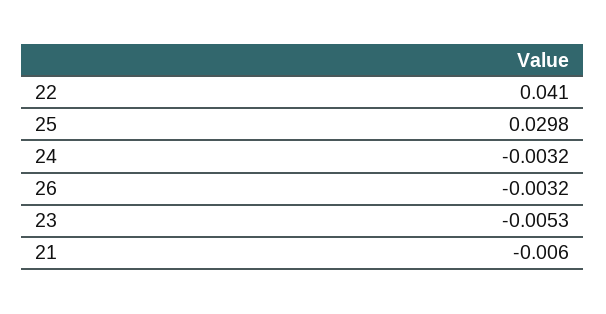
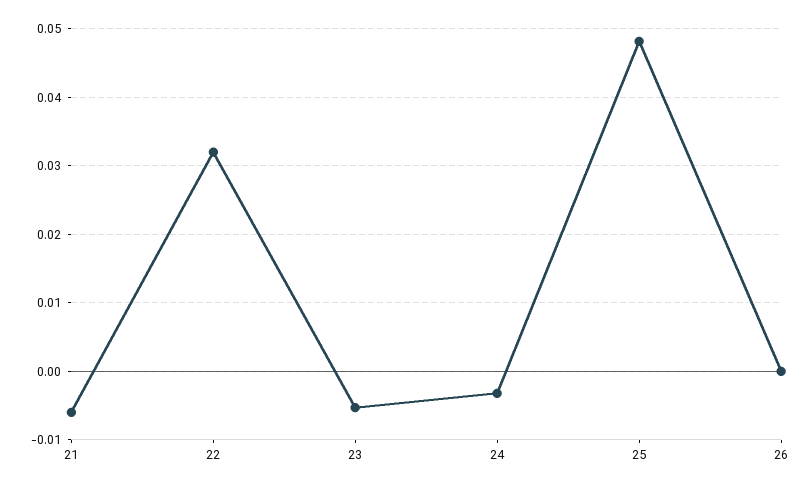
22: 0.041 -> 0.032
25: 0.0298 -> 0.048
26: -0.0032 -> 0

